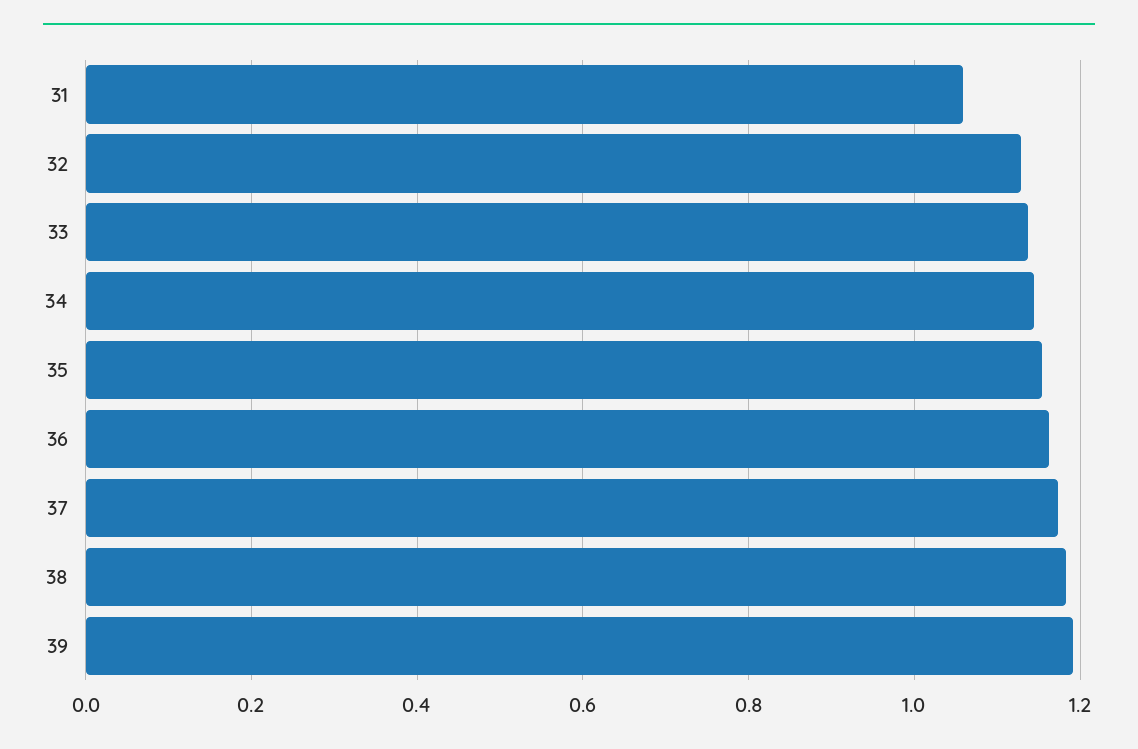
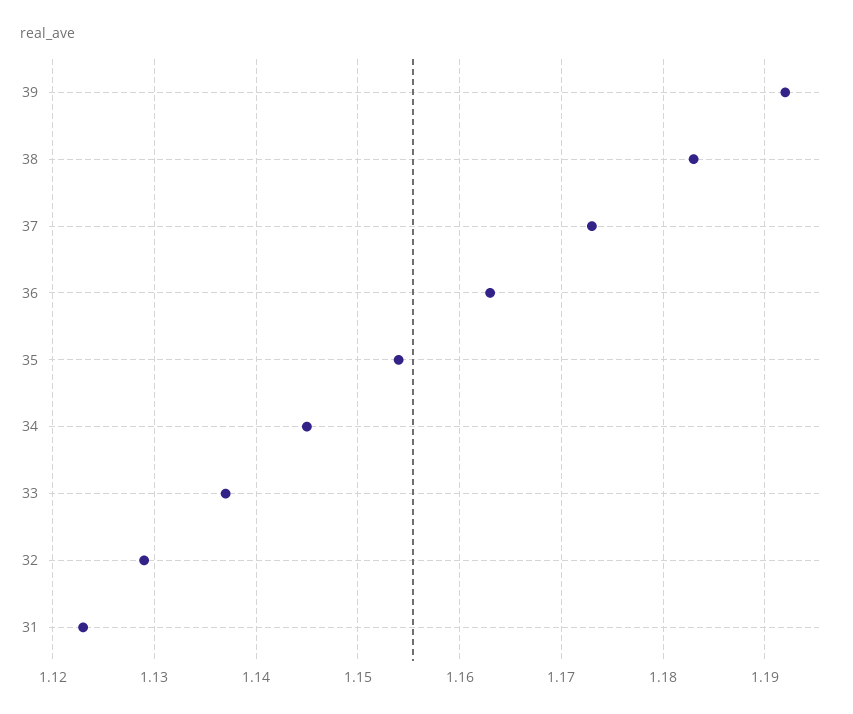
31: 1.06 -> 1.123

